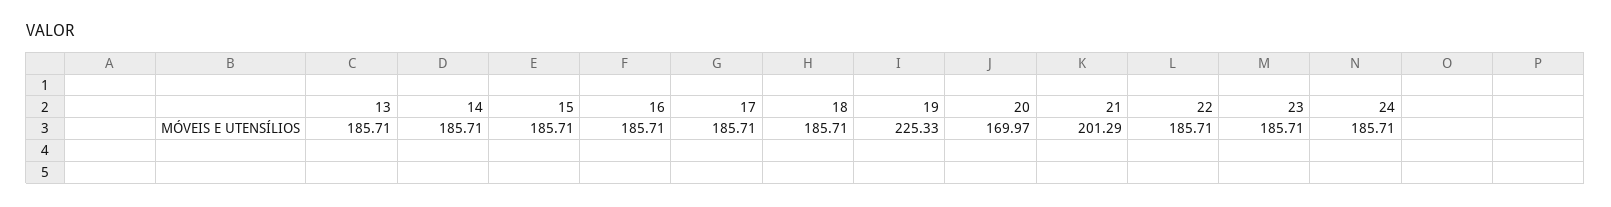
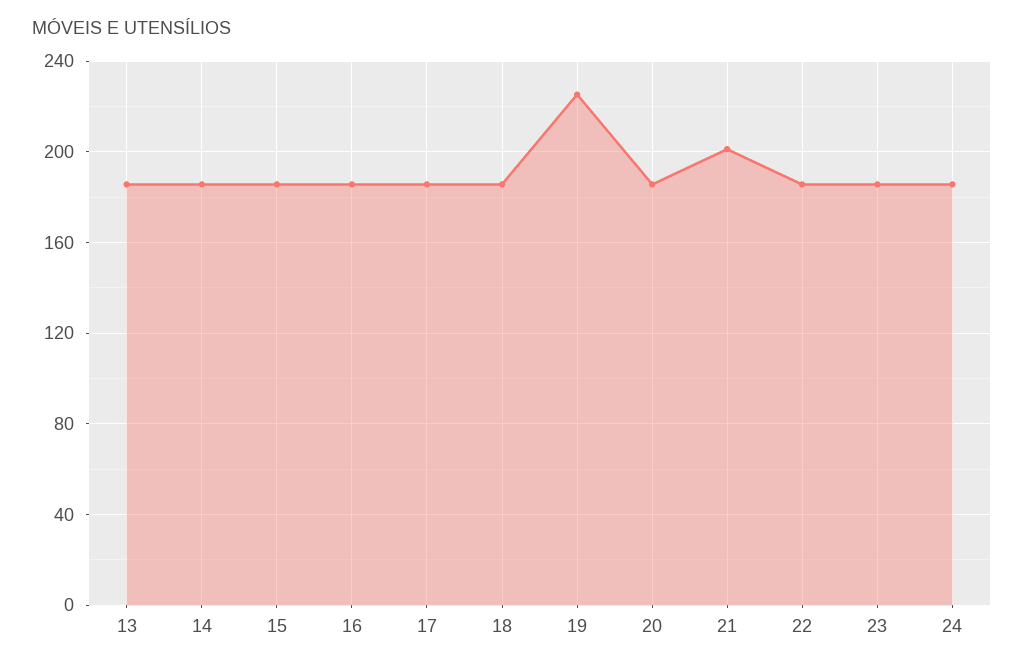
20: 169.97 -> 185

